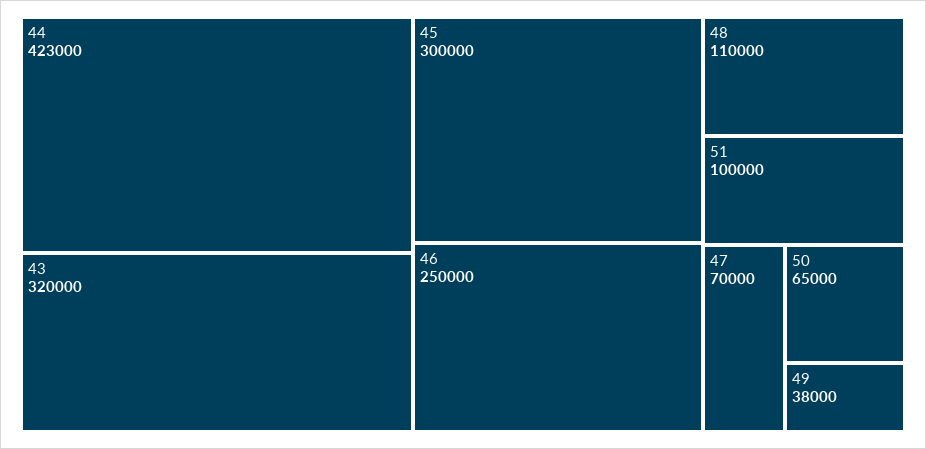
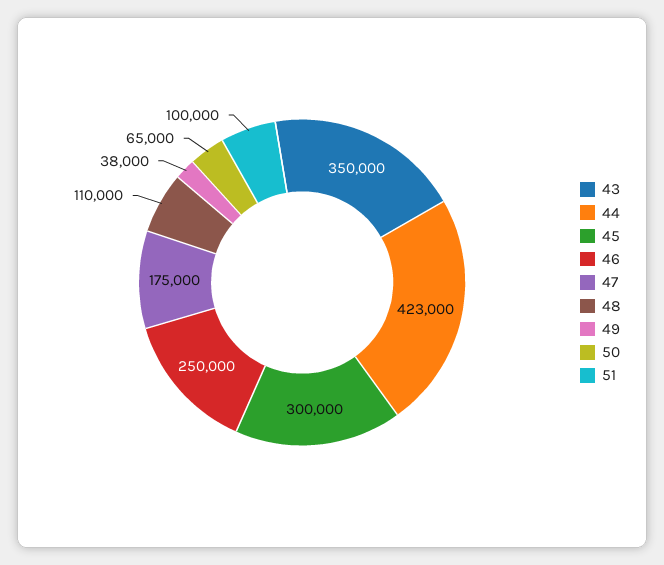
43: 320000 -> 350000
47: 70000 -> 175000

